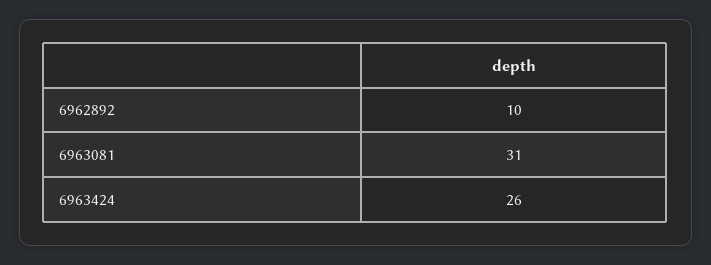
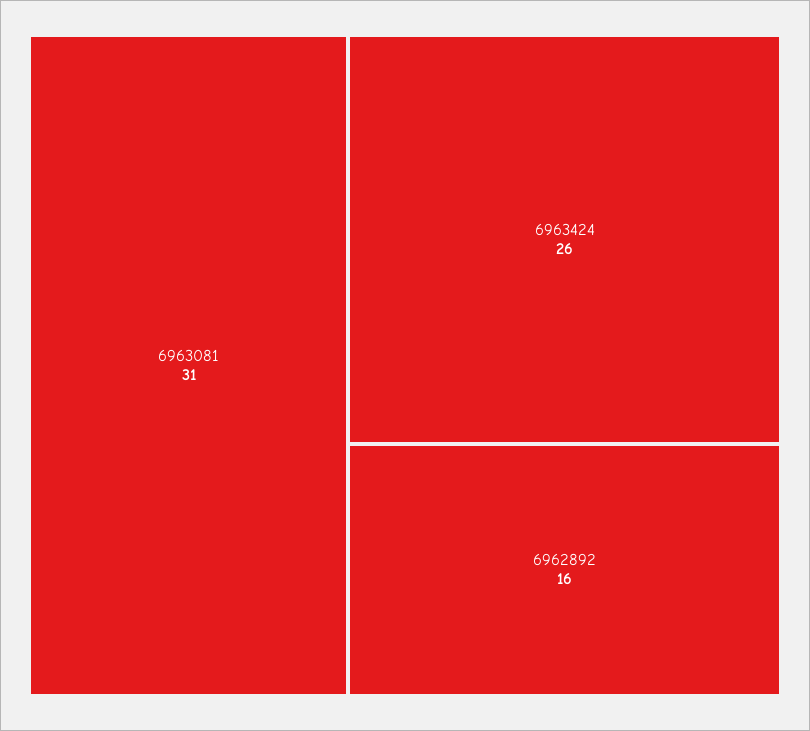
6962892: 10 -> 16

